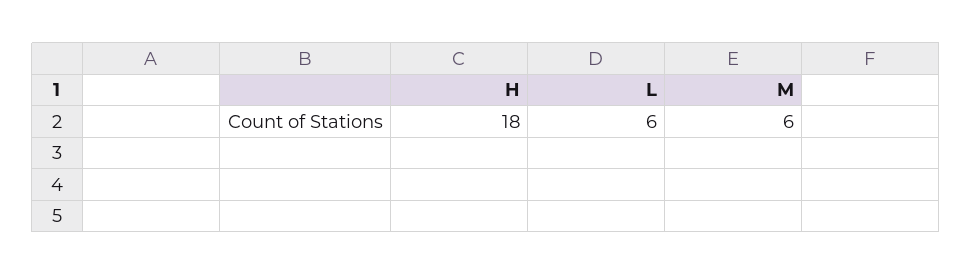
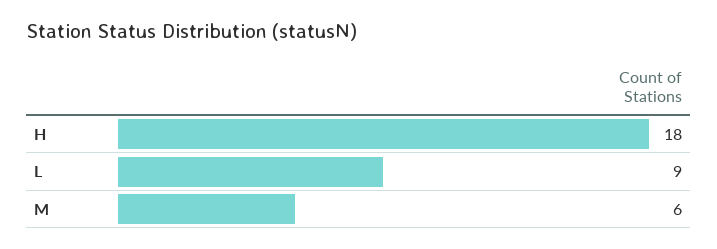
L: 6 -> 9

